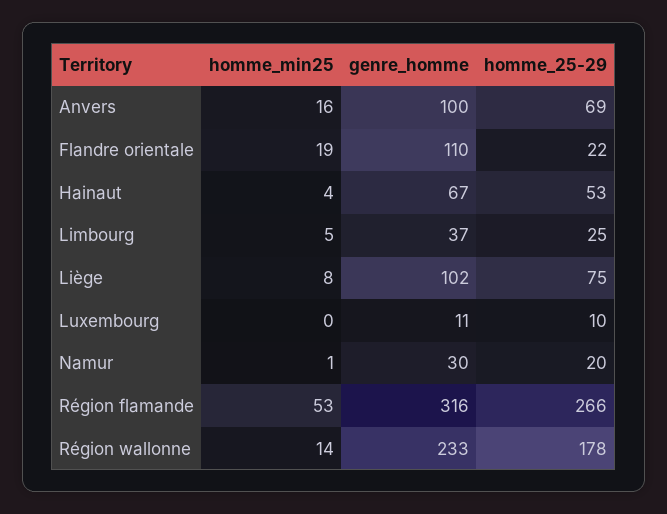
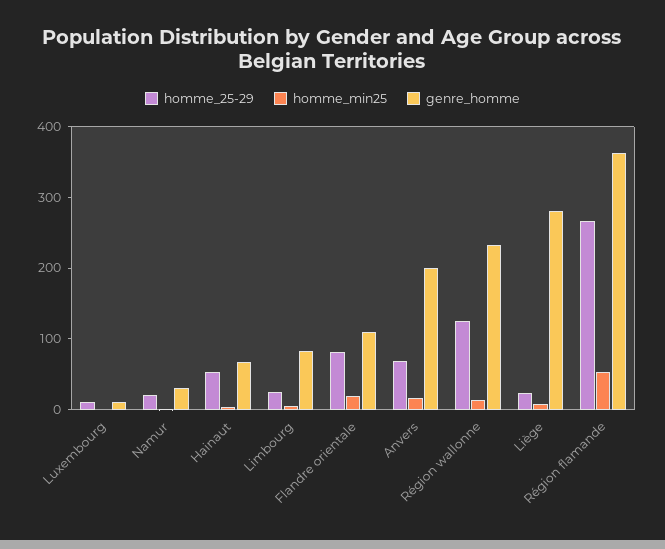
genre_homme, Anvers: 100 -> 200
homme_25-29, Flandre orientale: 22 -> 80
genre_homme, Limbourg: 37 -> 80
genre_homme, Liège: 102 -> 280
homme_25-29, Liège: 75 -> 20
genre_homme, Région flamande: 316 -> 360
homme_25-29, Région wallonne: 178 -> 120

